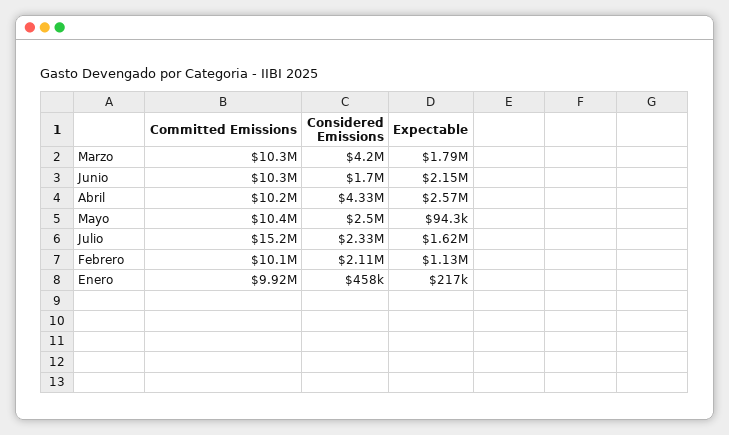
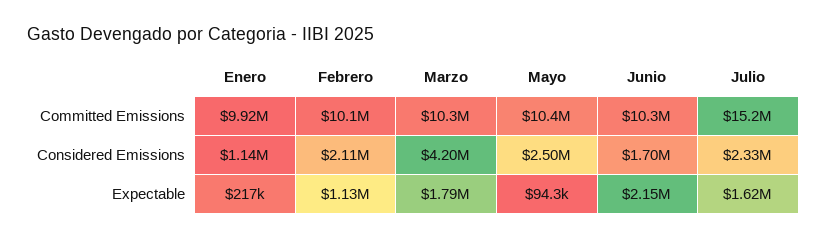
Committed Emissions, Abril: 10200000 -> none
Considered Emissions, Abril: 4330000 -> none
Expectable, Abril: 2570000 -> none
Considered Emissions, Enero: 458000 -> 1140000

